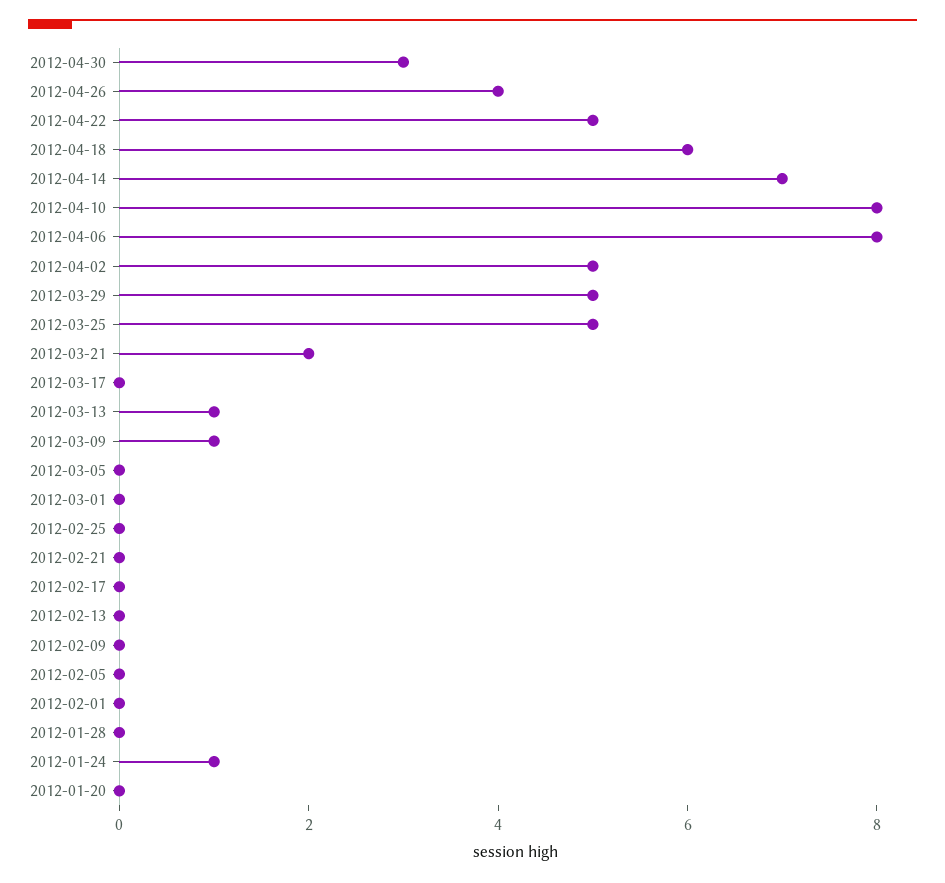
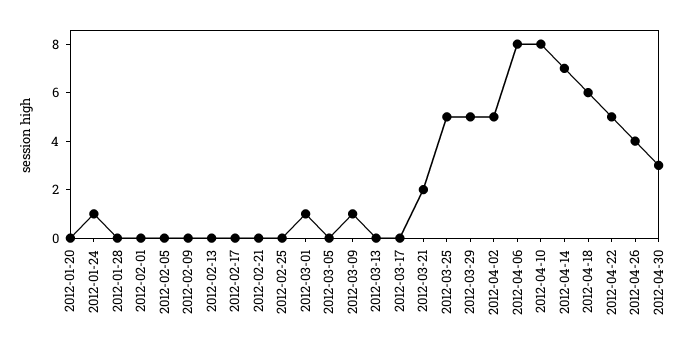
2012-03-13: 1 -> 0
2012-03-01: 0 -> 1

